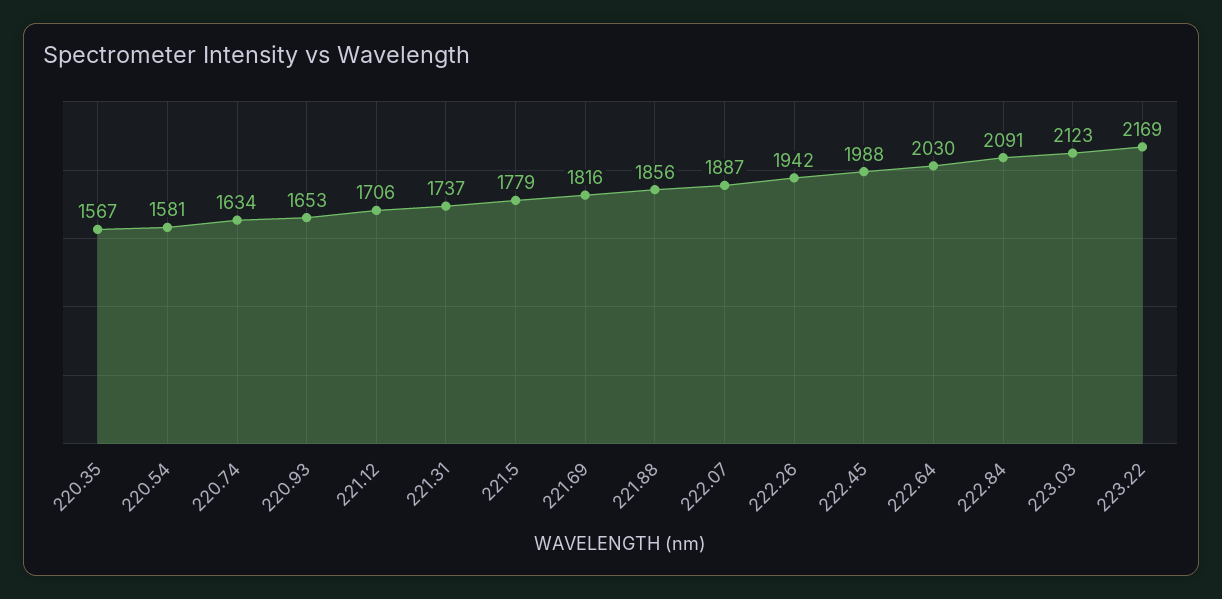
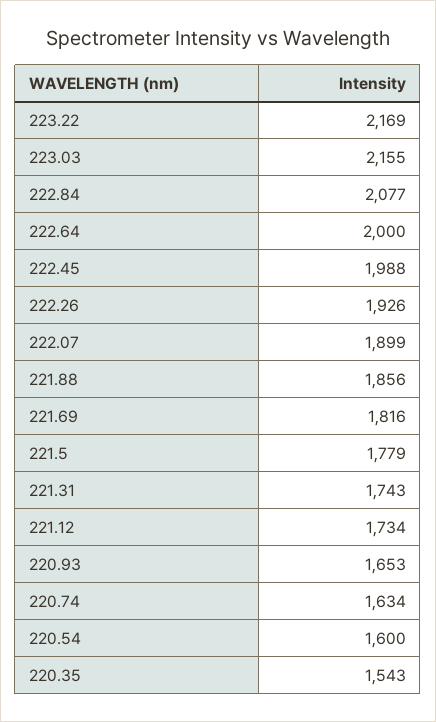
220.35: 1567 -> 1543
220.54: 1581 -> 1600
221.12: 1706 -> 1734
221.31: 1737 -> 1743
222.07: 1887 -> 1899
222.26: 1942 -> 1926
222.64: 2030 -> 2000
222.84: 2091 -> 2077
223.03: 2123 -> 2155

